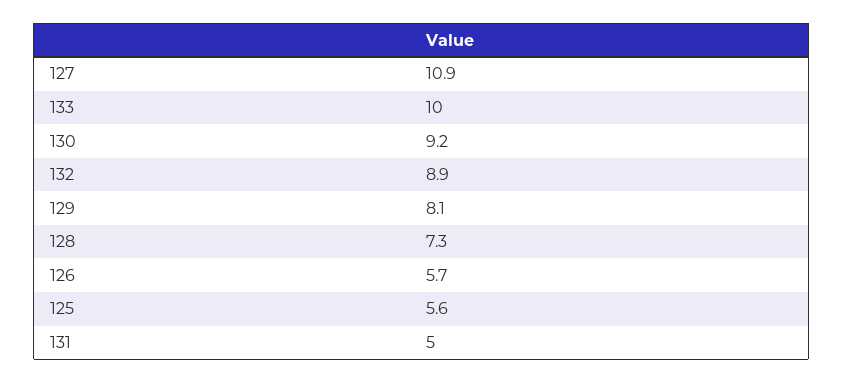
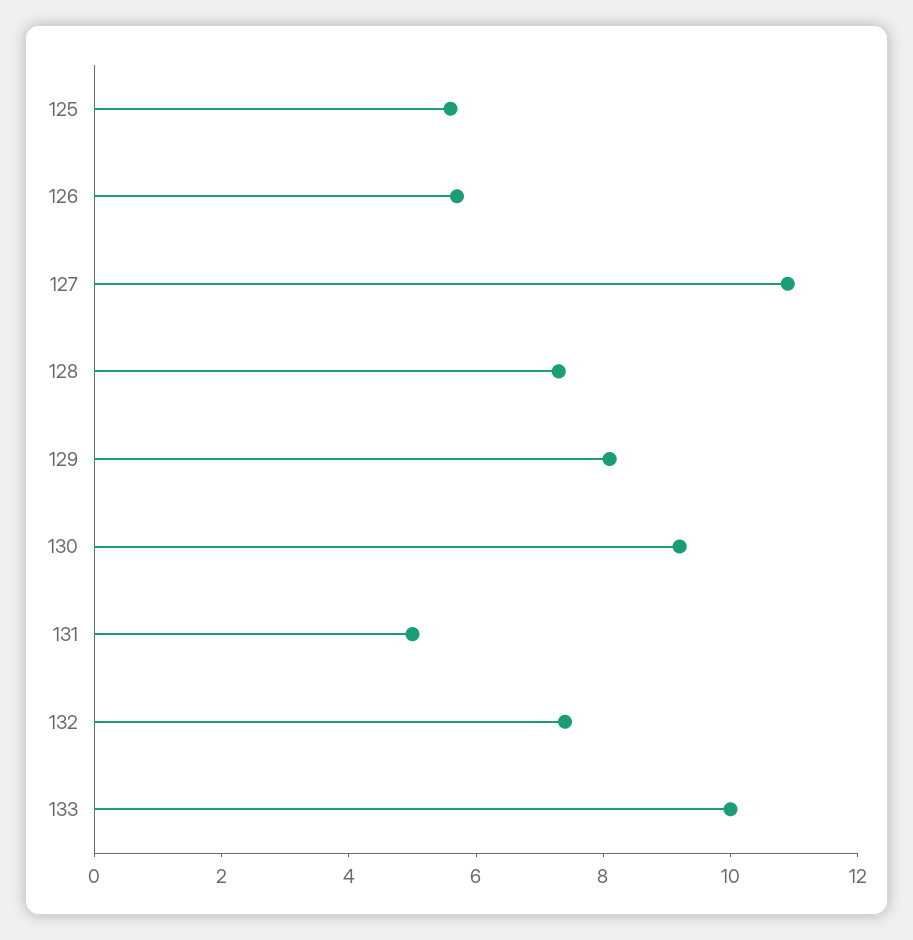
132: 8.9 -> 7.5

